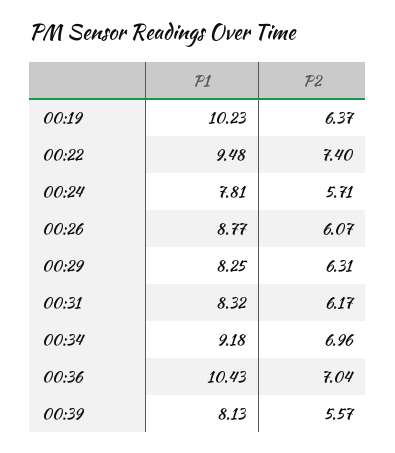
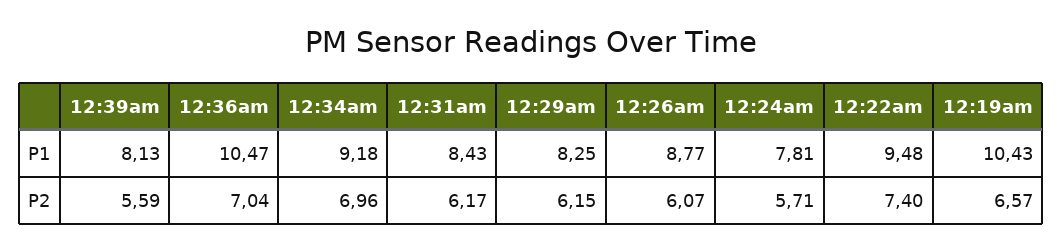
P1, 00:19: 10.23 -> 10.43
P2, 00:19: 6.37 -> 6.57
P2, 00:29: 6.31 -> 6.15
P1, 00:31: 8.32 -> 8.43
P1, 00:36: 10.43 -> 10.47
P2, 00:39: 5.57 -> 5.59

